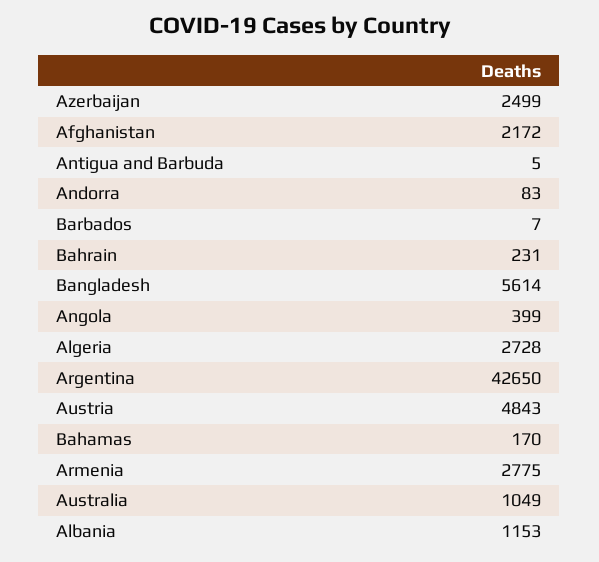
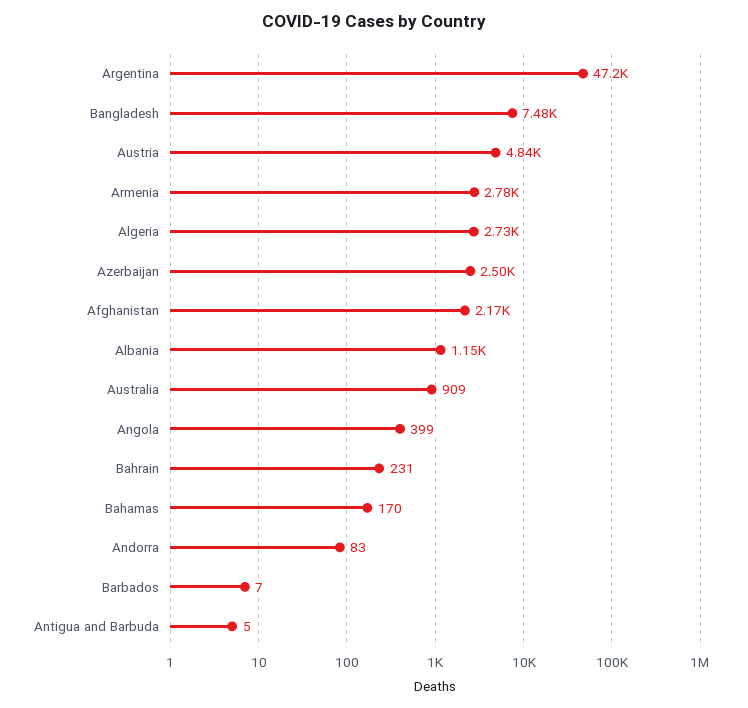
Bangladesh: 5614 -> 7480
Argentina: 42650 -> 47200
Australia: 1049 -> 909

